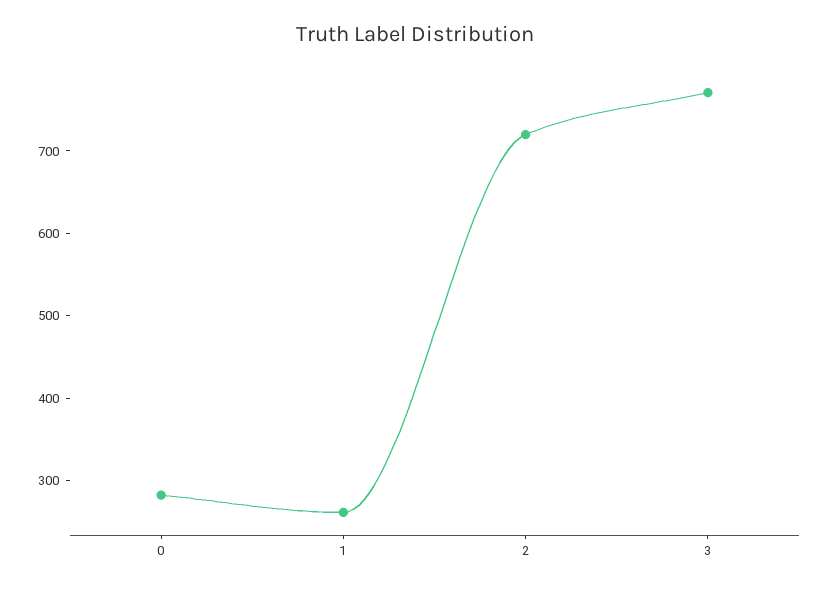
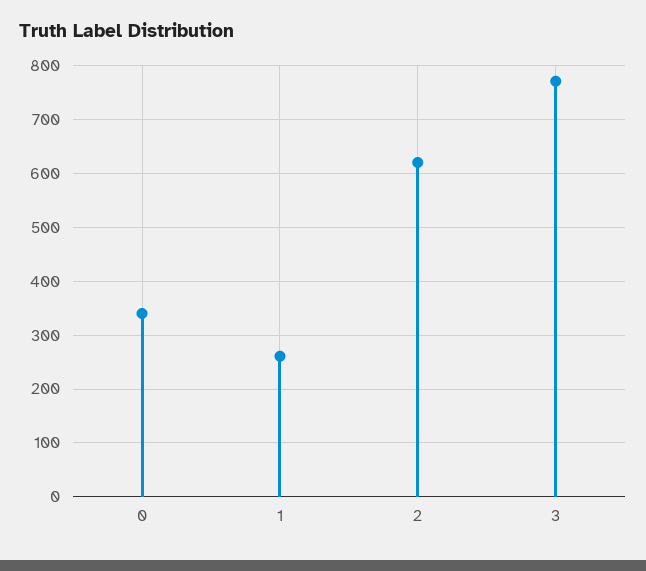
0: 280 -> 340
2: 720 -> 620

